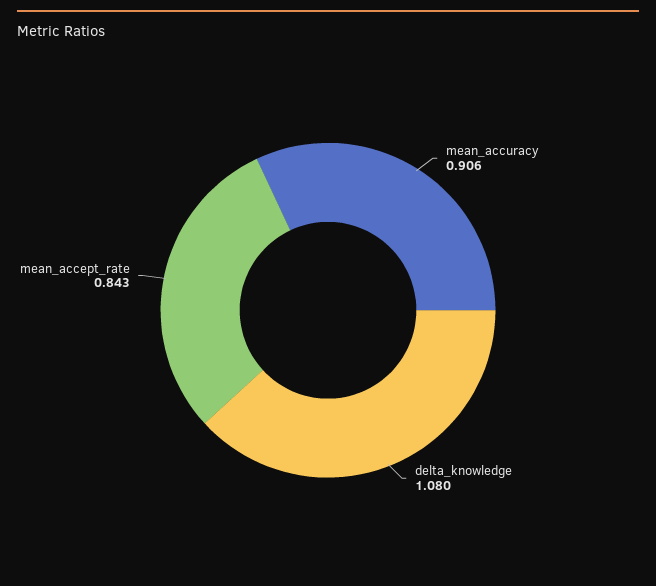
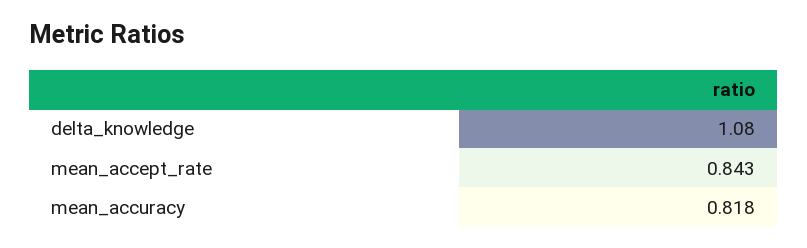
mean_accuracy: 0.906 -> 0.818

